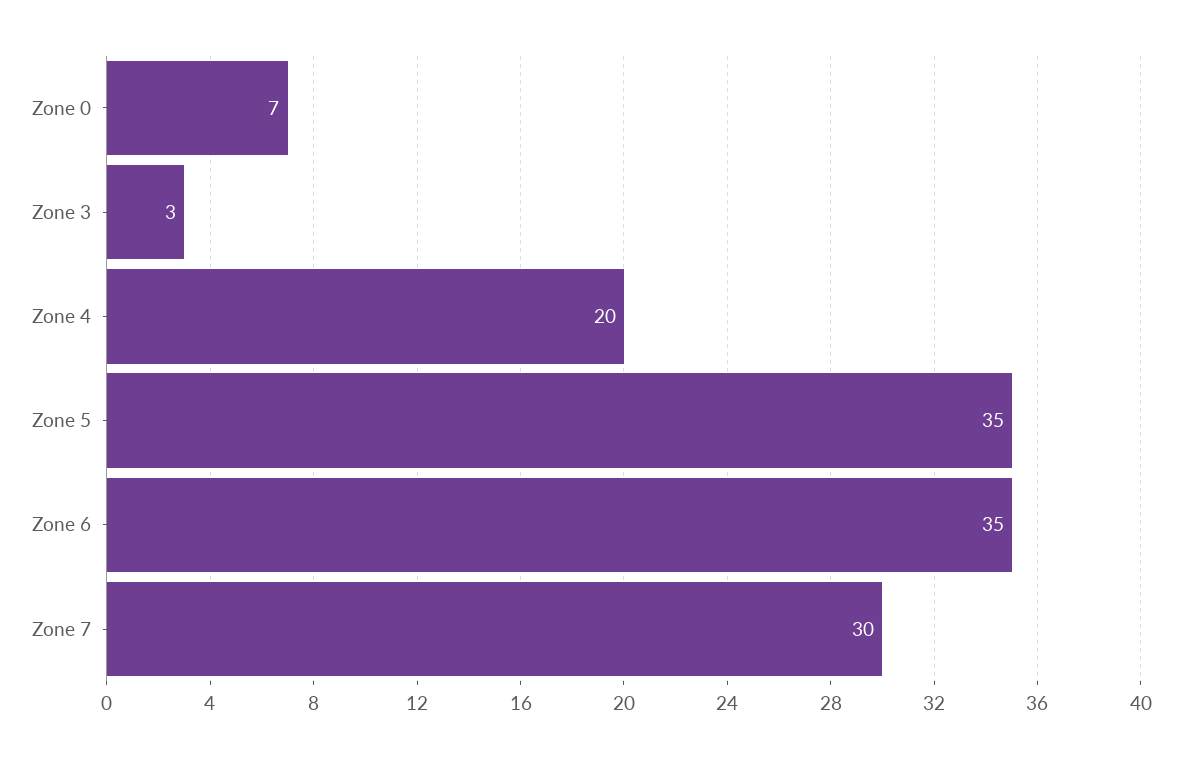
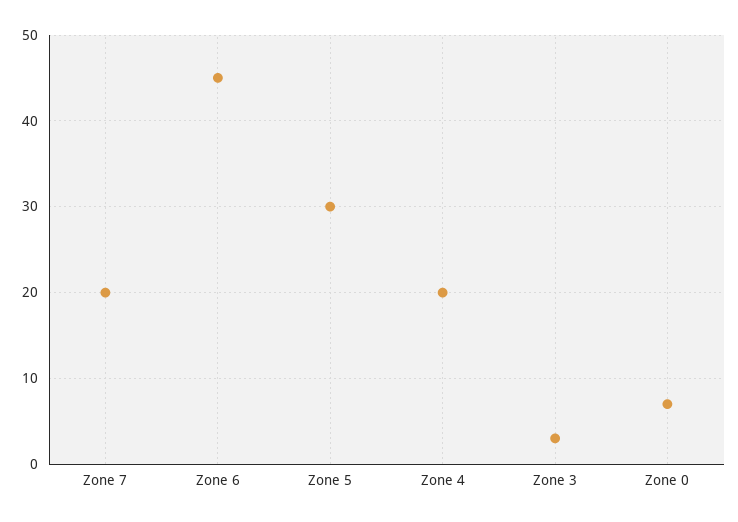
Zone 5: 35 -> 30
Zone 6: 35 -> 45
Zone 7: 30 -> 20

